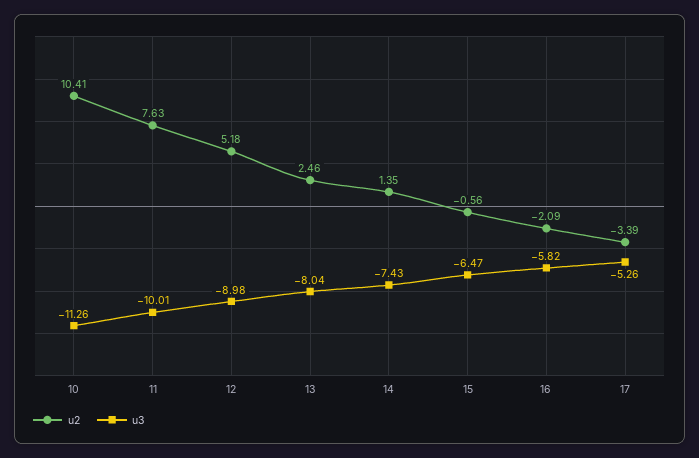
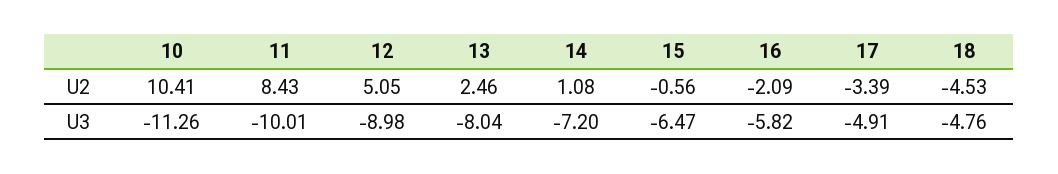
u2, 11: 7.63 -> 8.43
u2, 12: 5.18 -> 5.05
u2, 14: 1.35 -> 1.08
u3, 14: -7.43 -> -7.2
u3, 17: -5.26 -> -4.91
u2, 18: none -> -4.53
u3, 18: none -> -4.76

